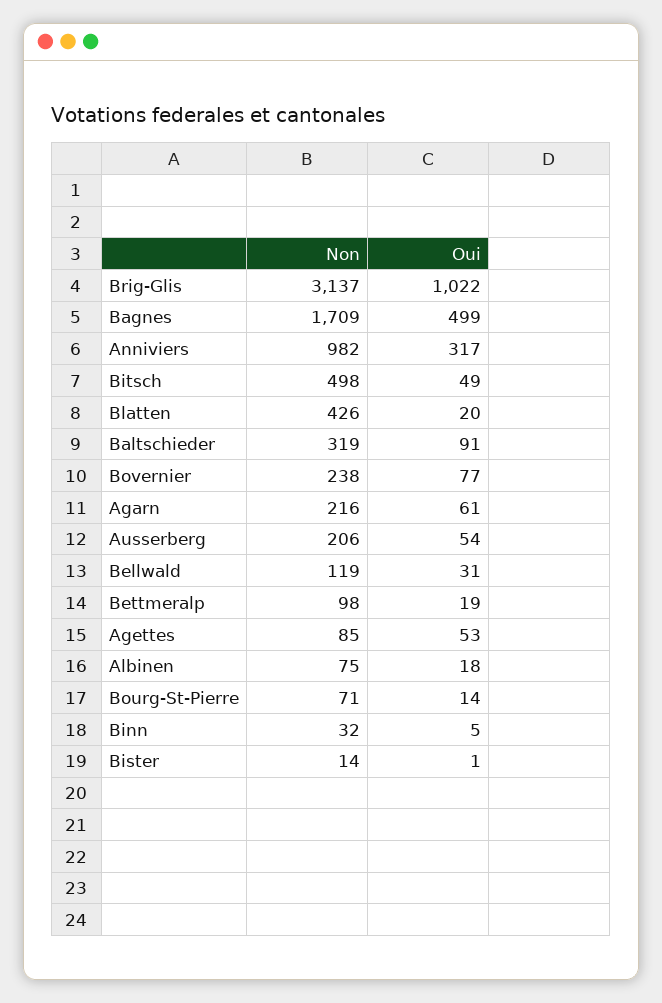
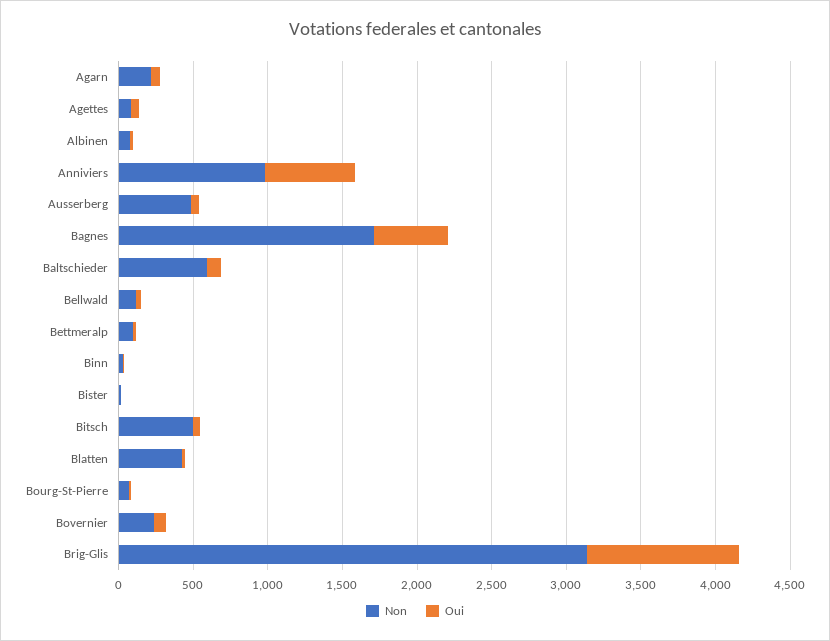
Oui, Anniviers: 317 -> 600
Non, Baltschieder: 319 -> 600
Non, Ausserberg: 206 -> 500

